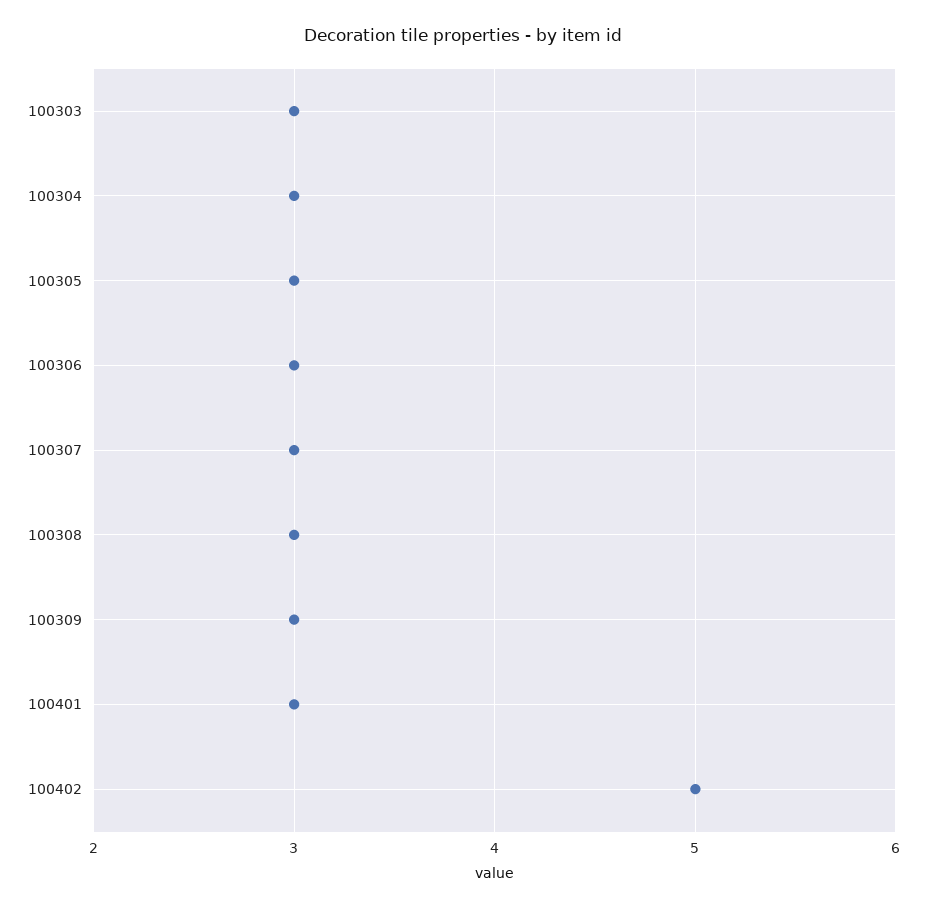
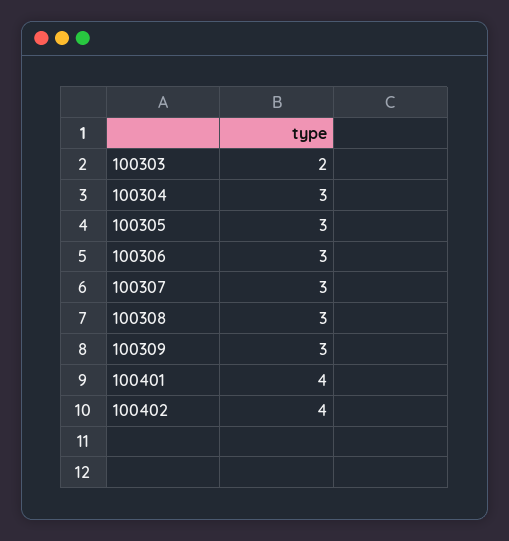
100303: 3 -> 2
100401: 3 -> 4
100402: 5 -> 4

